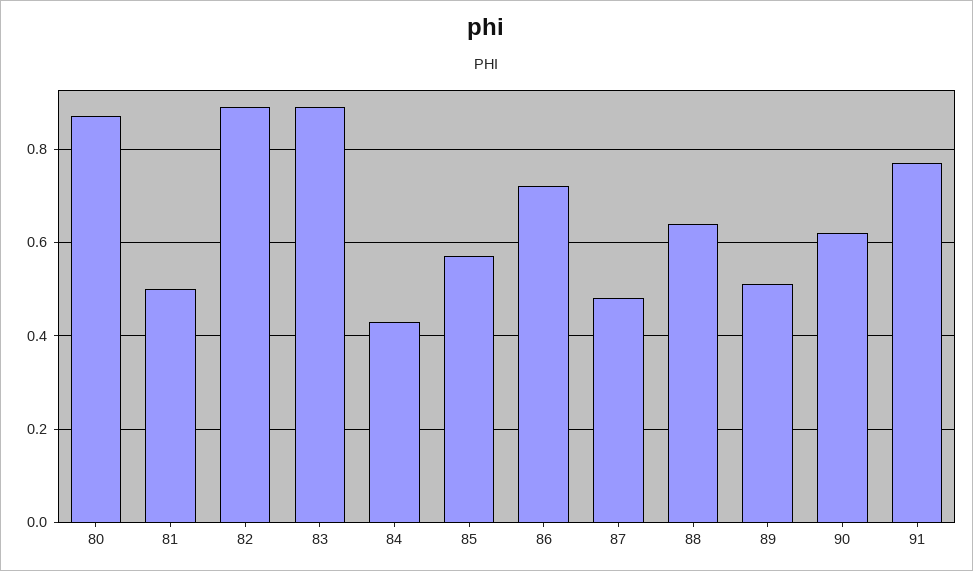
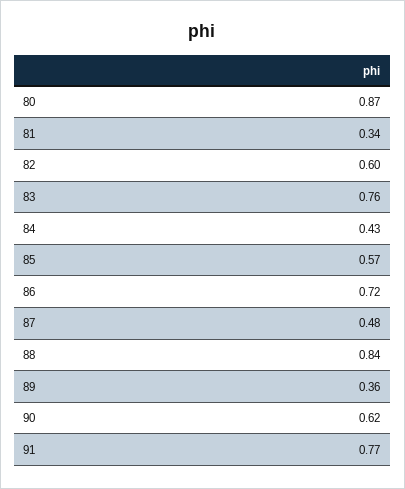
81: 0.5 -> 0.34
82: 0.9 -> 0.6
83: 0.9 -> 0.76
88: 0.65 -> 0.84
89: 0.5 -> 0.36

